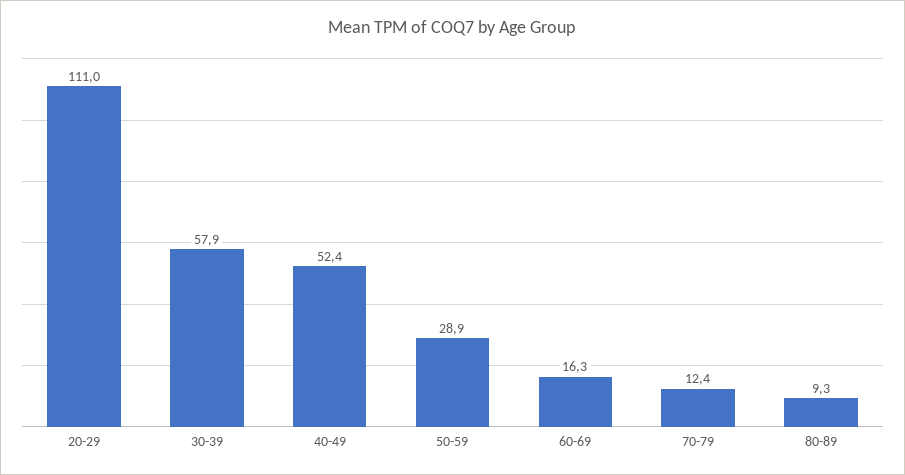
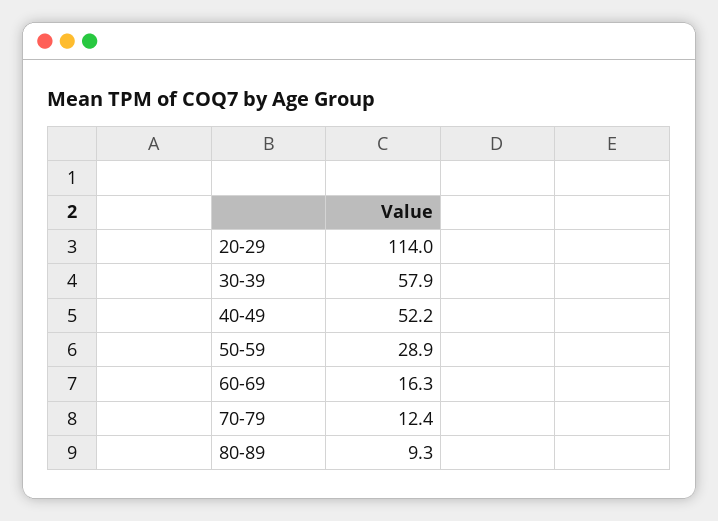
20-29: 111 -> 114
40-49: 52.4 -> 52.2

